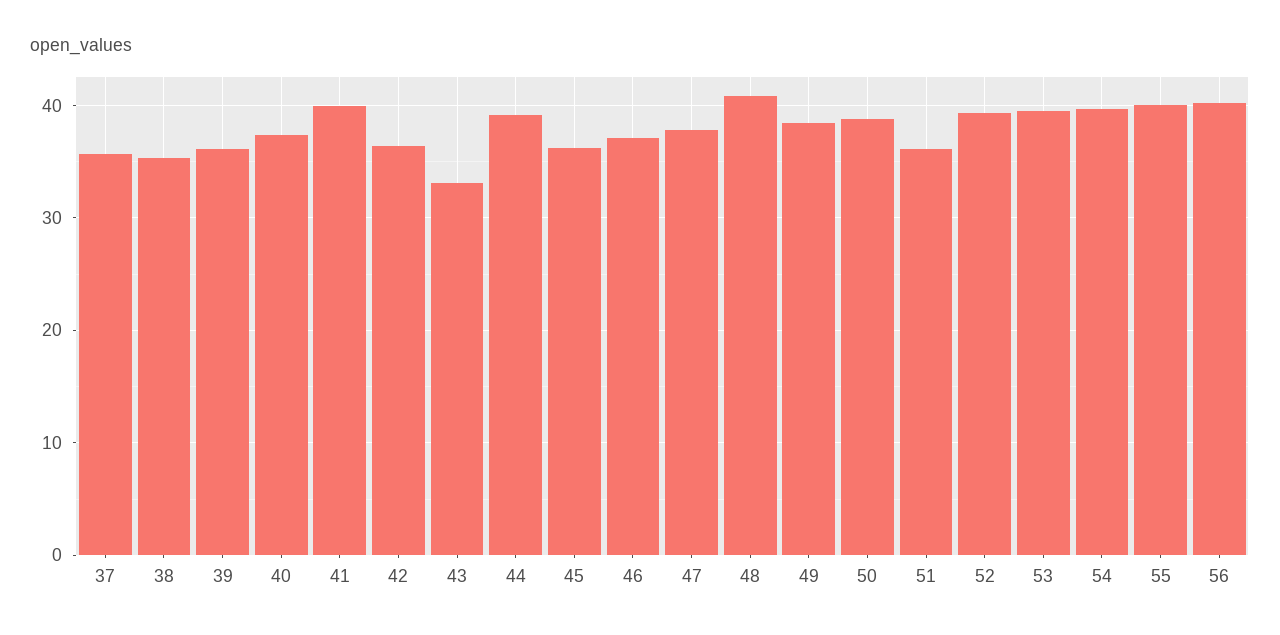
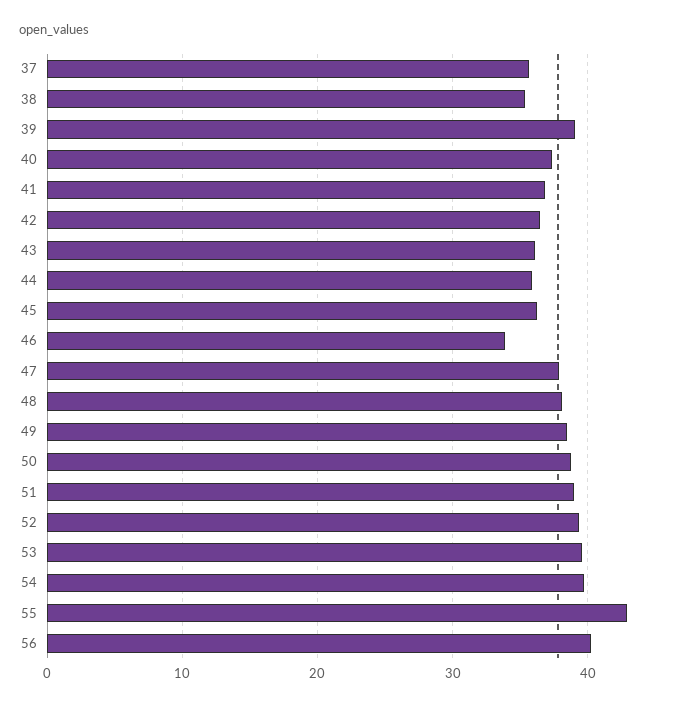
39: 36 -> 39
41: 40 -> 37
43: 33 -> 36
44: 39 -> 36
46: 37 -> 34
48: 41 -> 38
51: 36 -> 39
55: 40 -> 43

